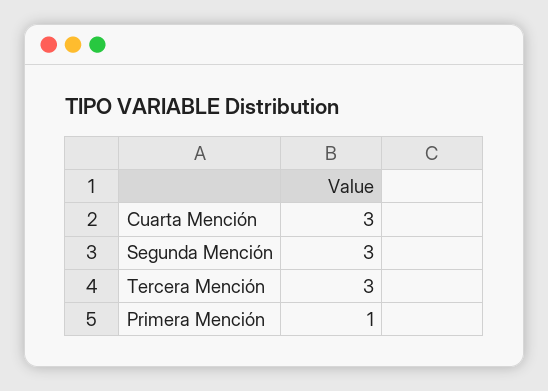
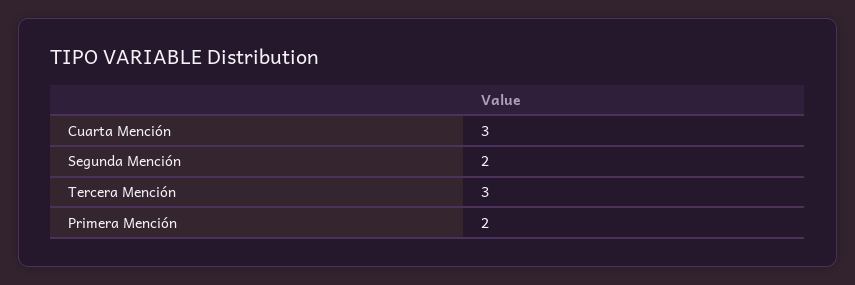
Segunda Mención: 3 -> 2
Primera Mención: 1 -> 2

